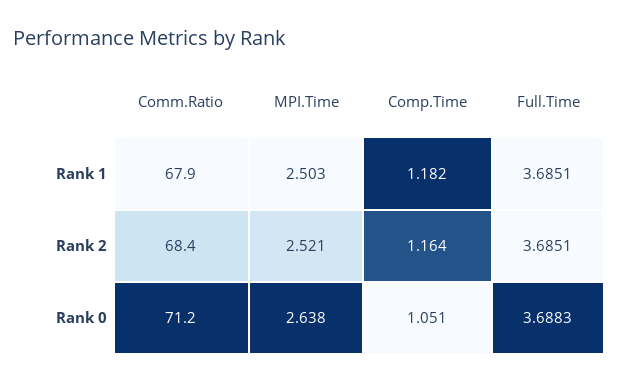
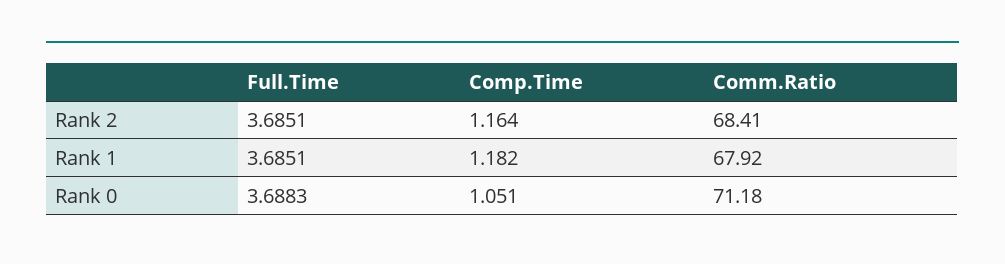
MPI.Time, Rank 1: 2.503 -> none
MPI.Time, Rank 2: 2.521 -> none
MPI.Time, Rank 0: 2.638 -> none

